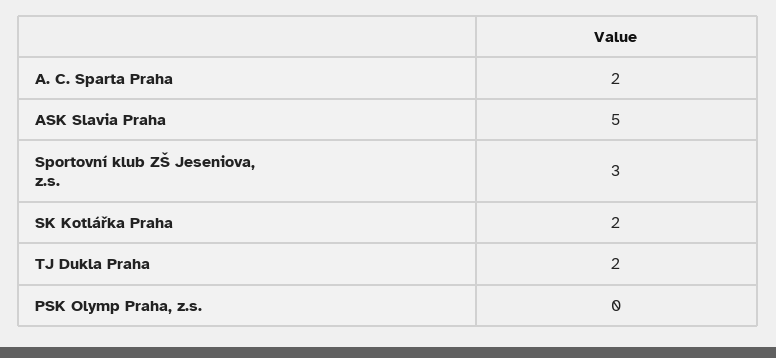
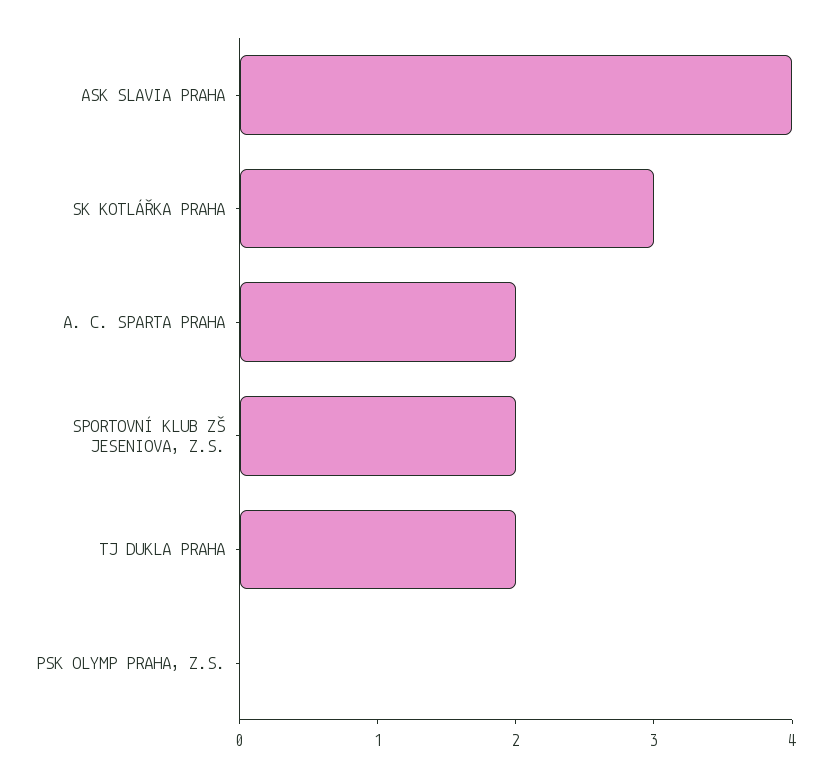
ASK Slavia Praha: 5 -> 4
Sportovní klub ZŠ Jeseniova, z.s.: 3 -> 2
SK Kotlářka Praha: 2 -> 3

